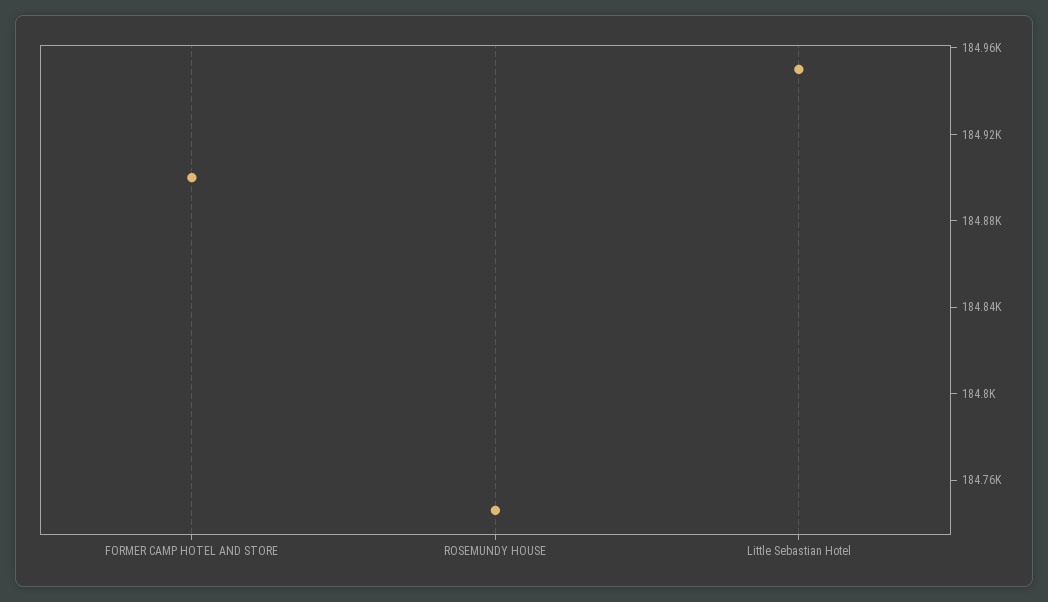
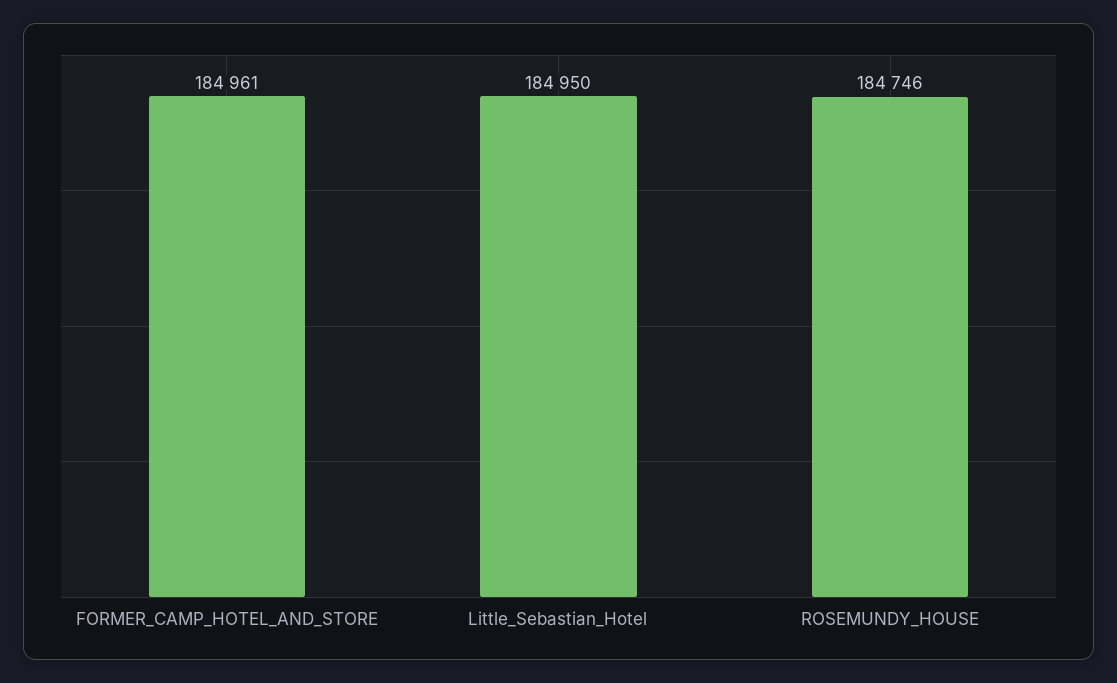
FORMER CAMP HOTEL AND STORE: 184900 -> 184961

